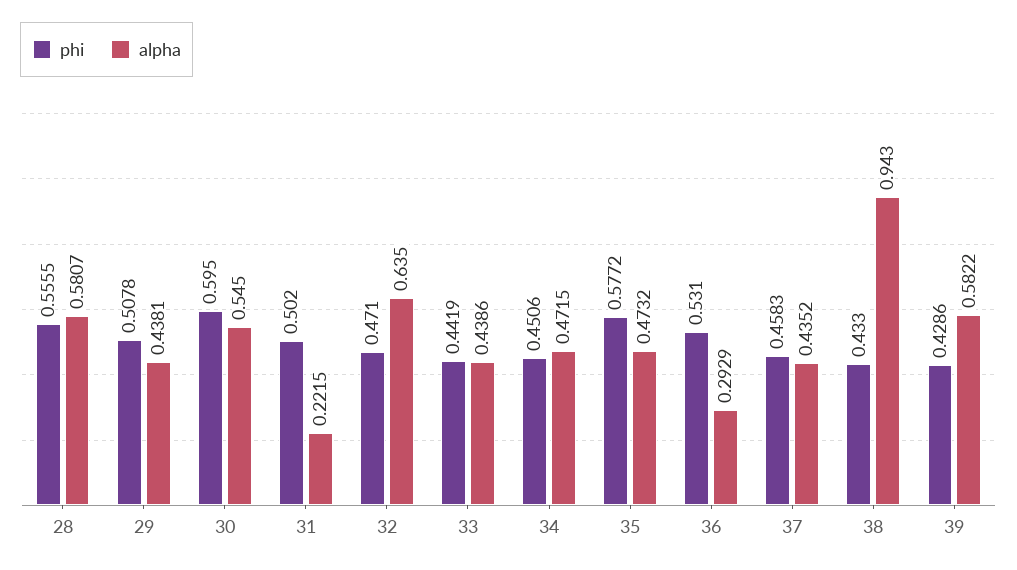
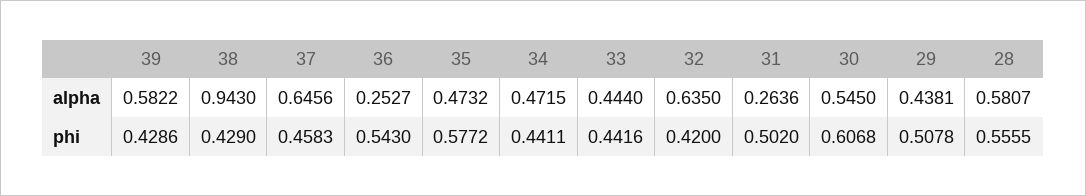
phi, 30: 0.595 -> 0.6068
alpha, 31: 0.2215 -> 0.2636
phi, 32: 0.471 -> 0.42
phi, 33: 0.4419 -> 0.4416
alpha, 33: 0.4386 -> 0.444
phi, 34: 0.4506 -> 0.4411
phi, 36: 0.531 -> 0.543
alpha, 36: 0.2929 -> 0.2527
alpha, 37: 0.4352 -> 0.6456
phi, 38: 0.433 -> 0.429

